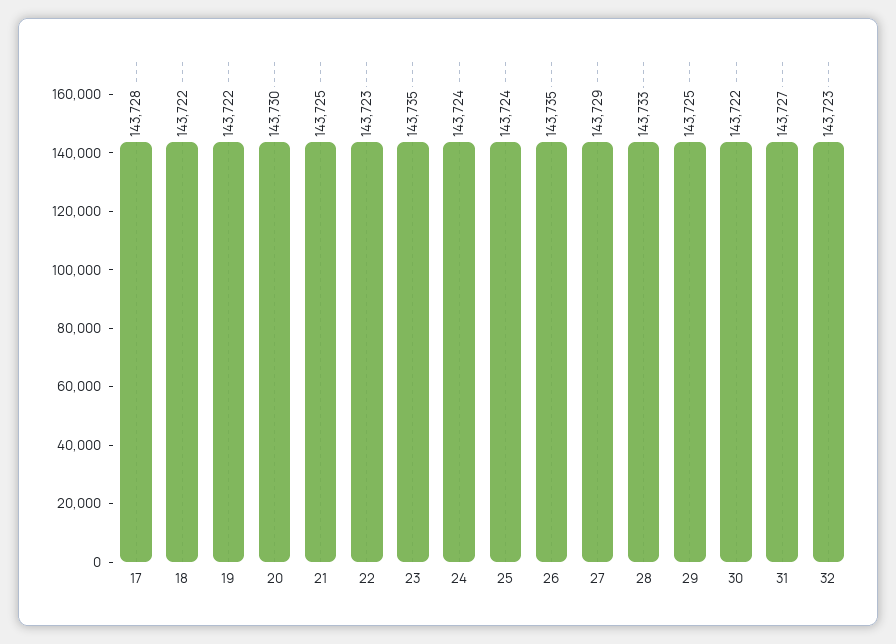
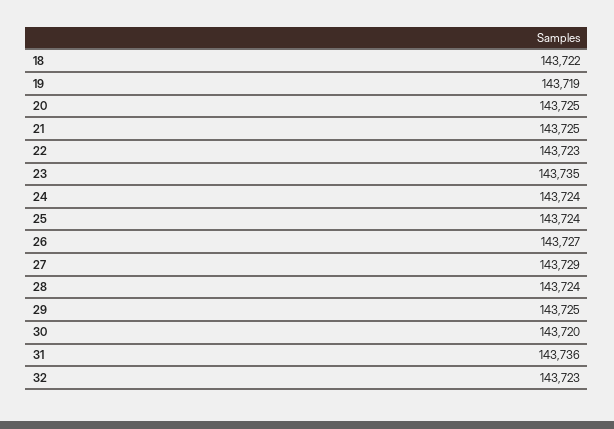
17: 143728 -> none
19: 143722 -> 143719
20: 143730 -> 143725
26: 143735 -> 143727
28: 143733 -> 143724
30: 143722 -> 143720
31: 143727 -> 143736

